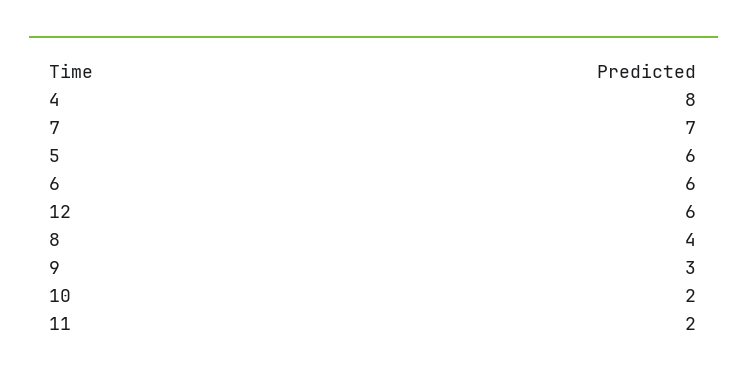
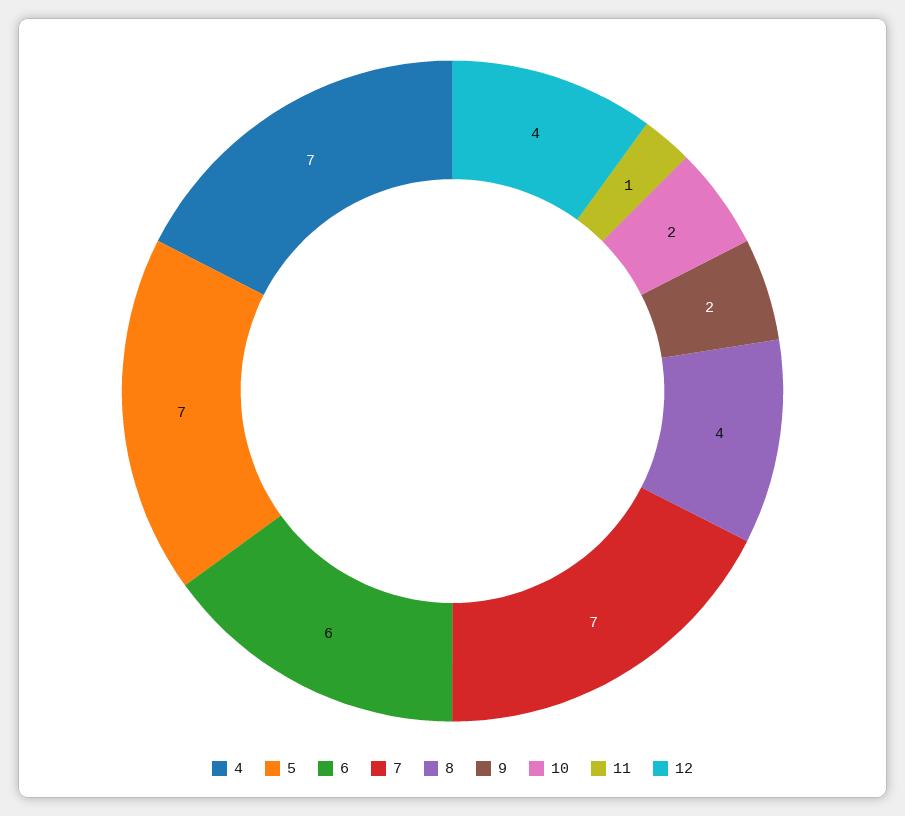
4: 8 -> 7
5: 6 -> 7
12: 6 -> 4
9: 3 -> 2
11: 2 -> 1

